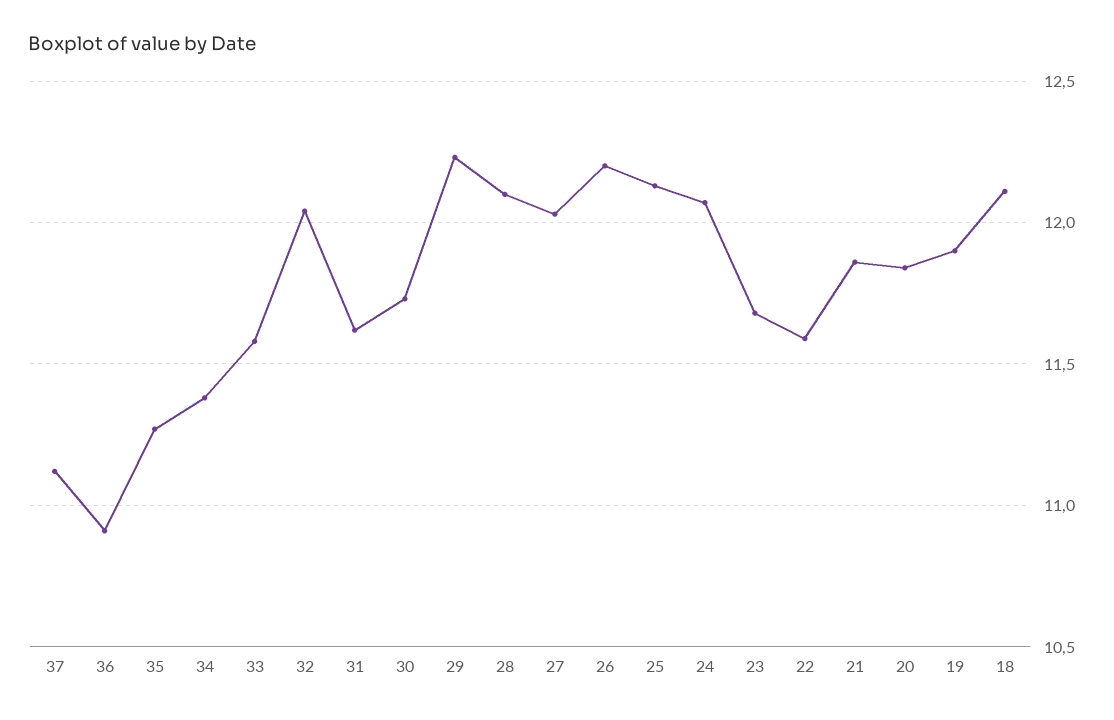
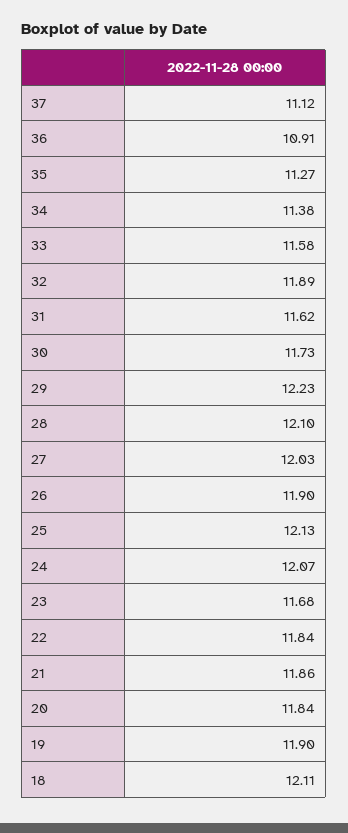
32: 12.05 -> 11.89
26: 12.2 -> 11.9
22: 11.6 -> 11.84

